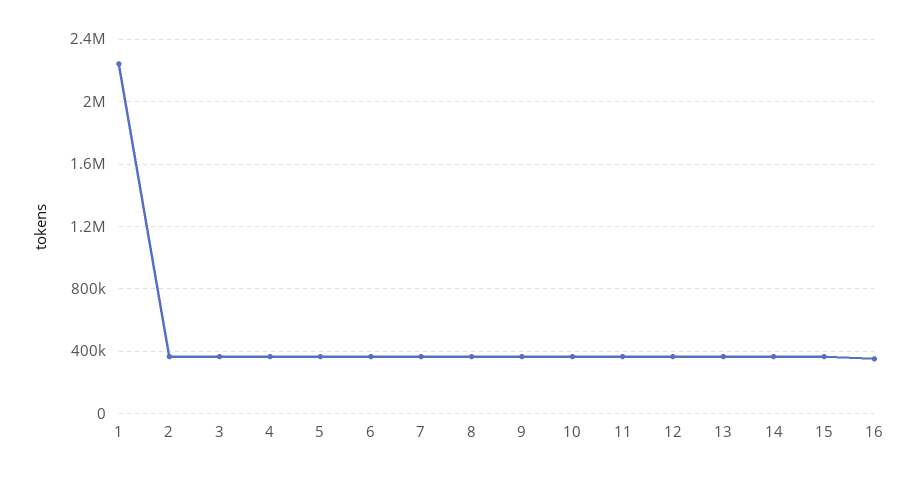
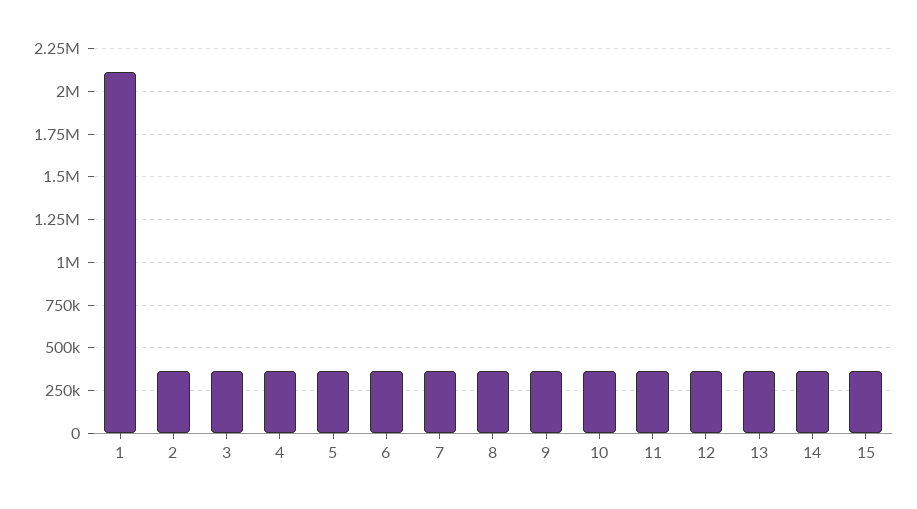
1: 2250000 -> 2100000
16: 350000 -> none

